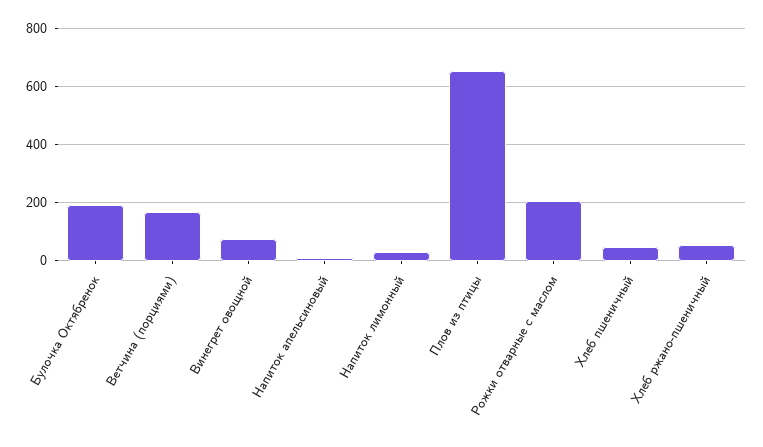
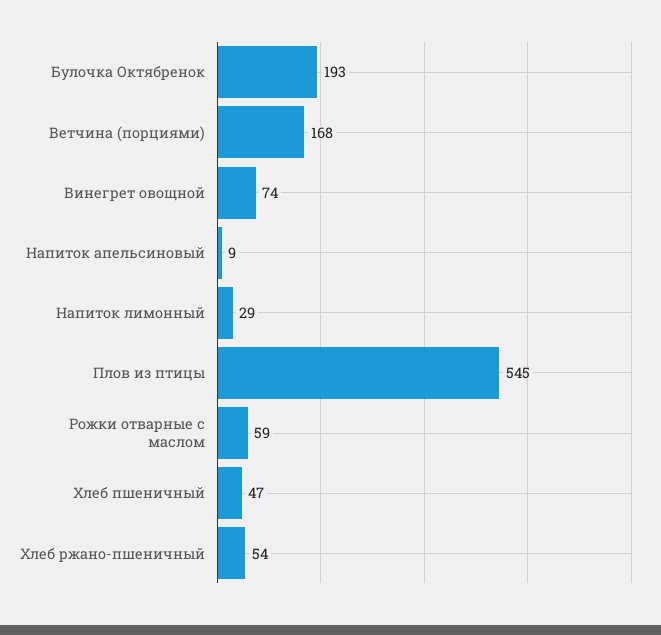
Плов из птицы: 650 -> 545
Рожки отварные с маслом: 200 -> 59

